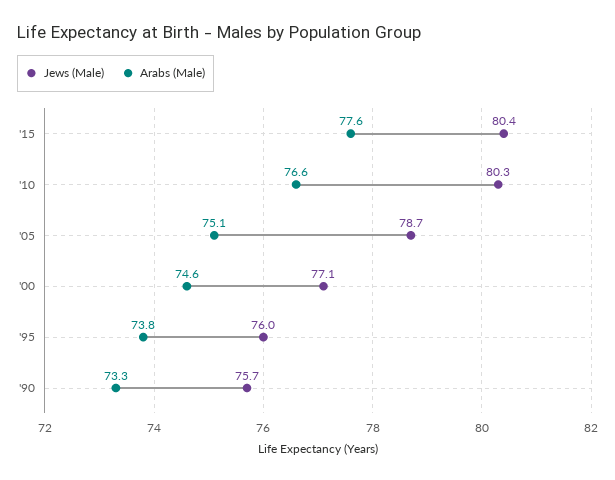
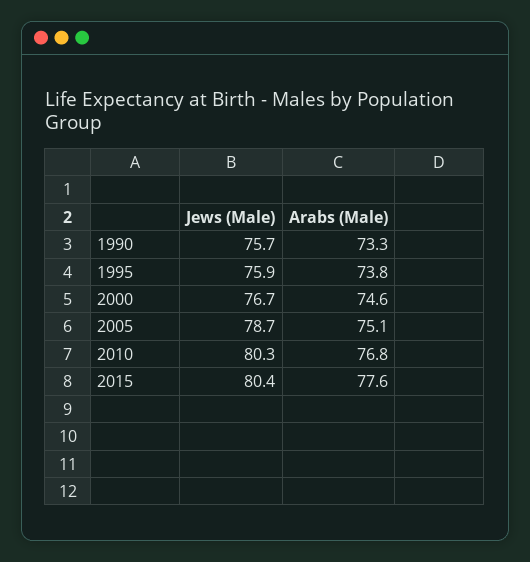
Arabs (Male), '10: 76.6 -> 76.8
Jews (Male), '00: 77.1 -> 76.7
Jews (Male), '95: 76 -> 75.9

